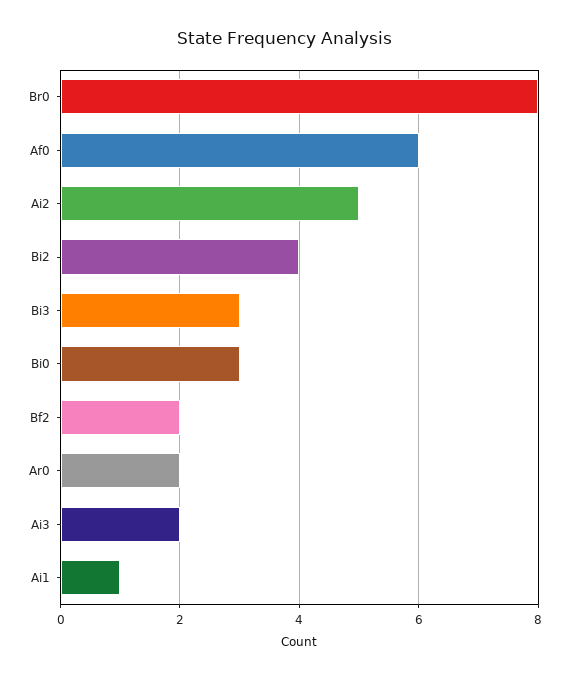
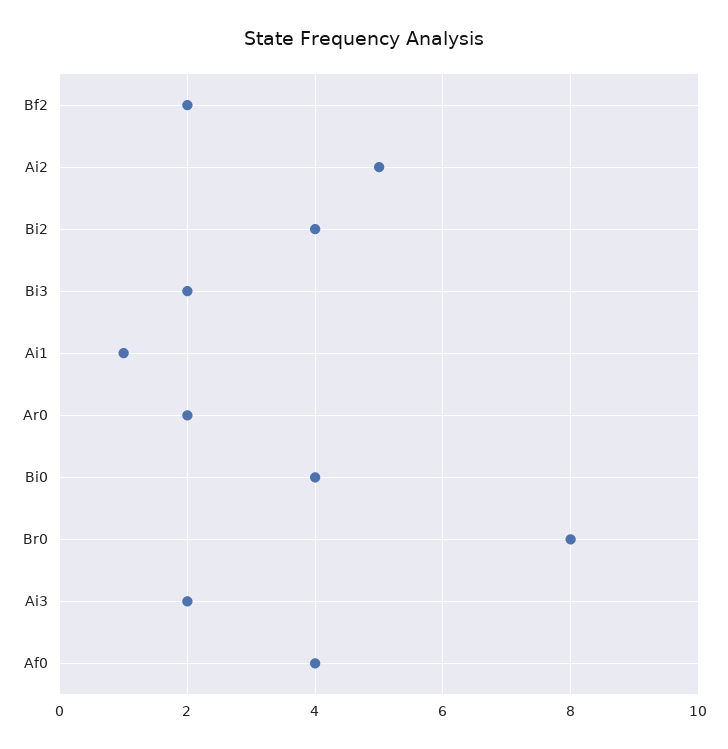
Af0: 6 -> 4
Bi3: 3 -> 2
Bi0: 3 -> 4

